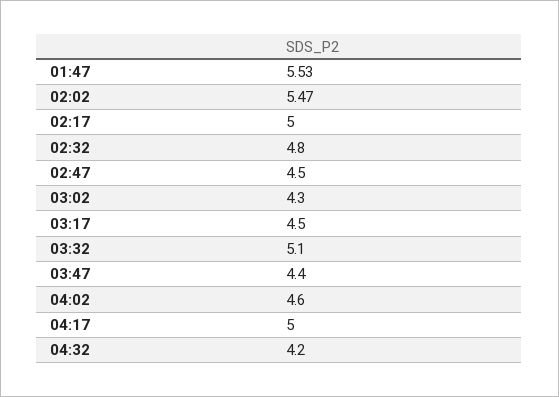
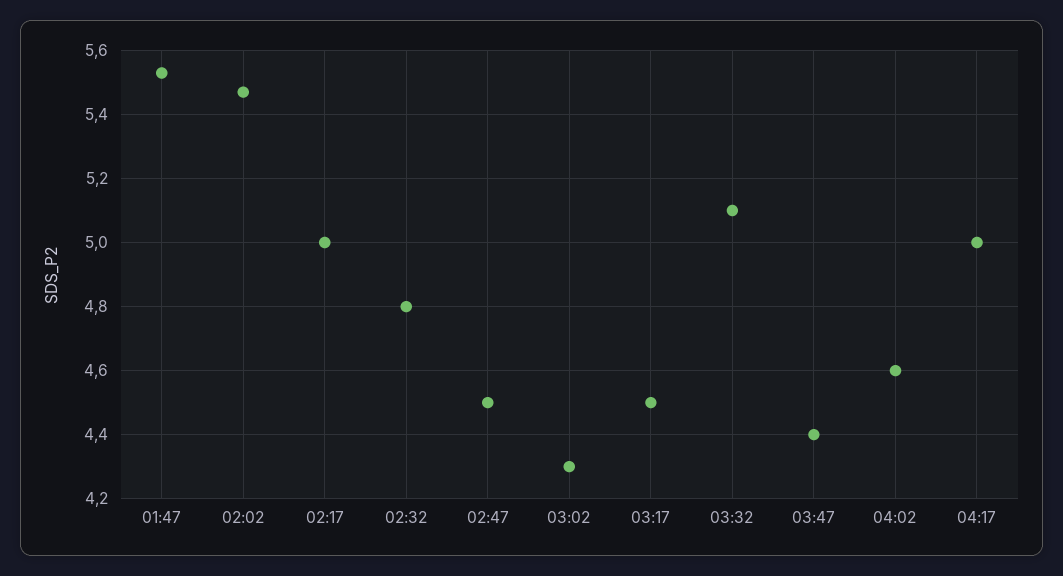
04:32: 4.2 -> none

